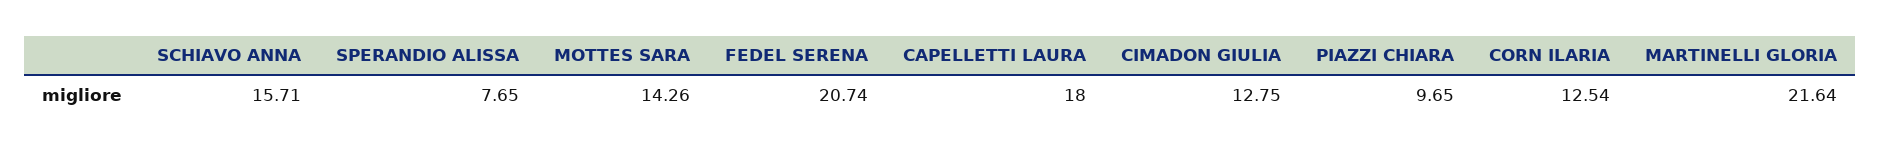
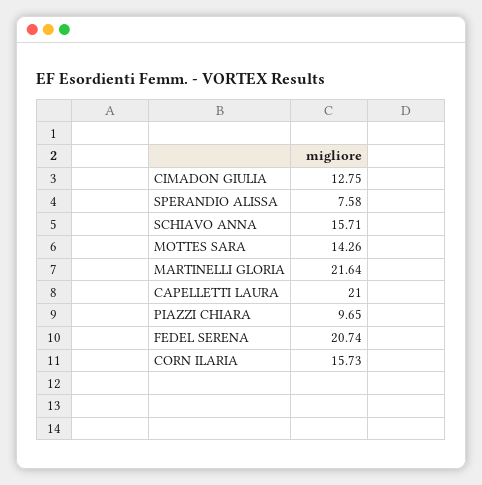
SPERANDIO ALISSA: 7.65 -> 7.58
CAPELLETTI LAURA: 18 -> 21
CORN ILARIA: 12.54 -> 15.73

